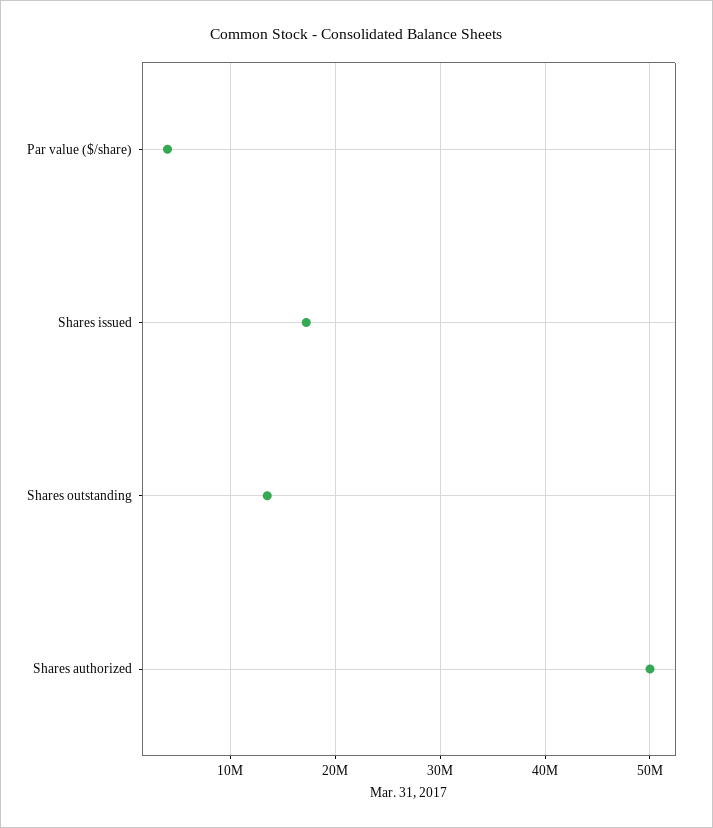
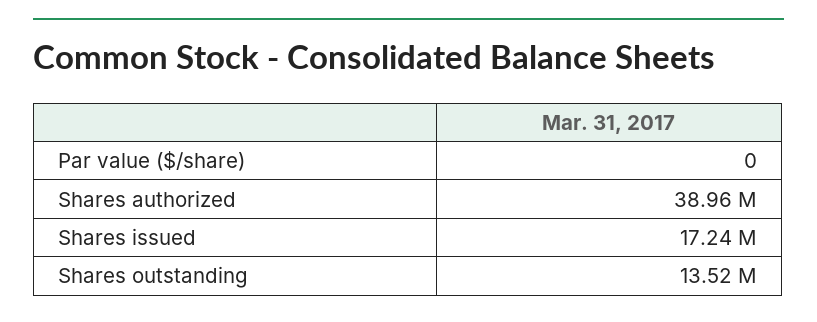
Par value ($/share): 4000000 -> 0
Shares authorized: 50000000 -> 38960000

